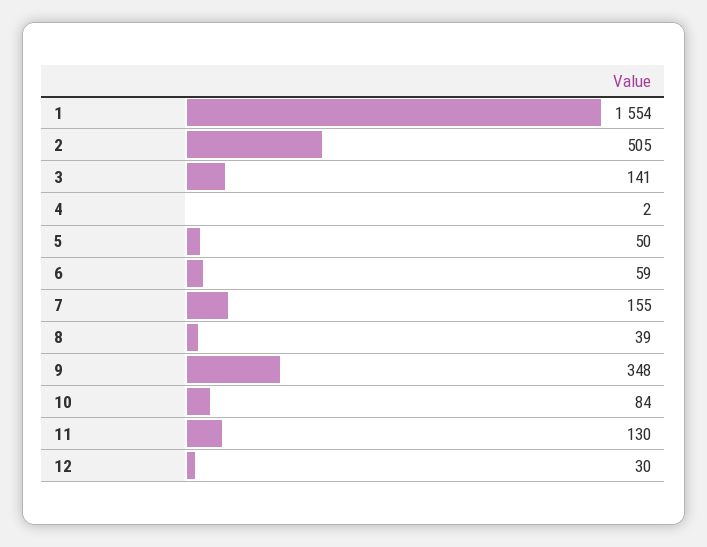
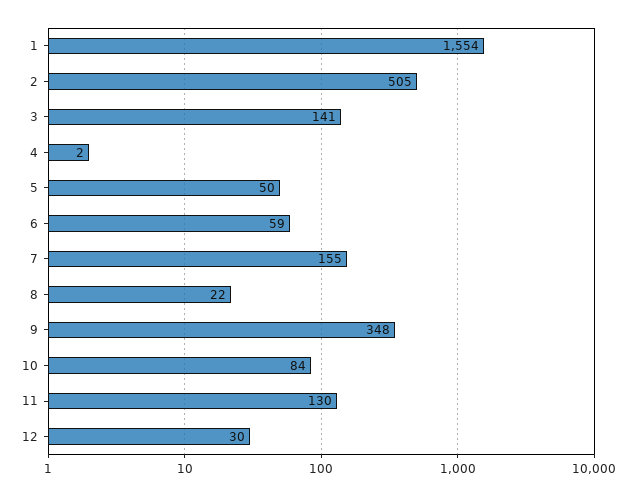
8: 39 -> 22

